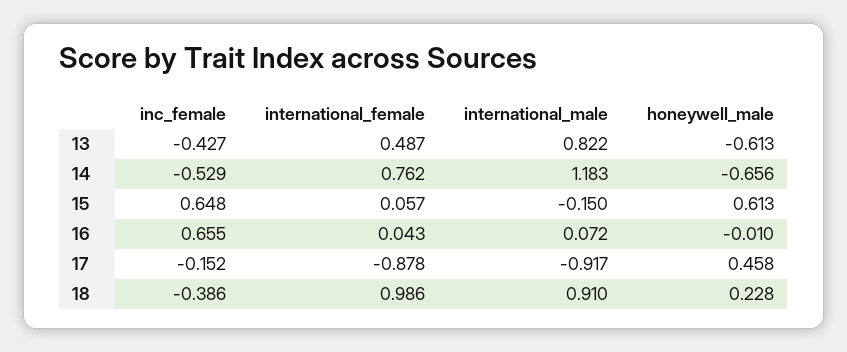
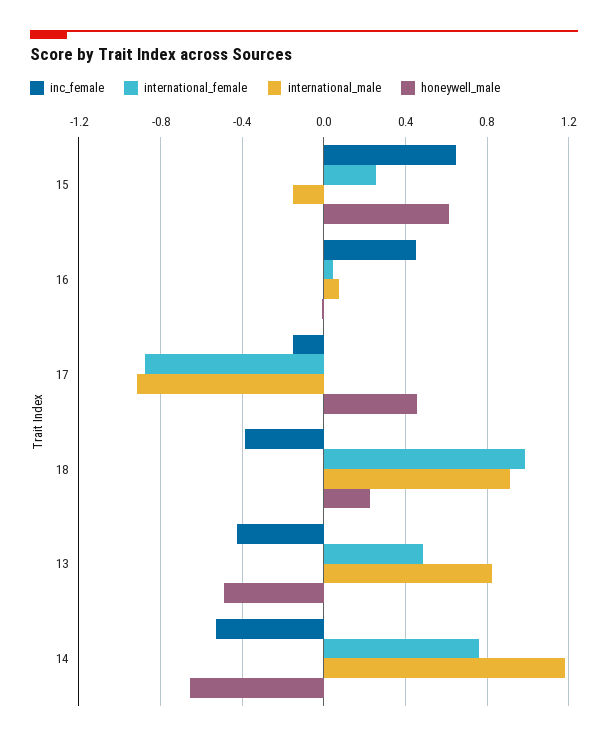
honeywell_male, 13: -0.613 -> -0.5
international_female, 15: 0.057 -> 0.25
inc_female, 16: 0.655 -> 0.45

